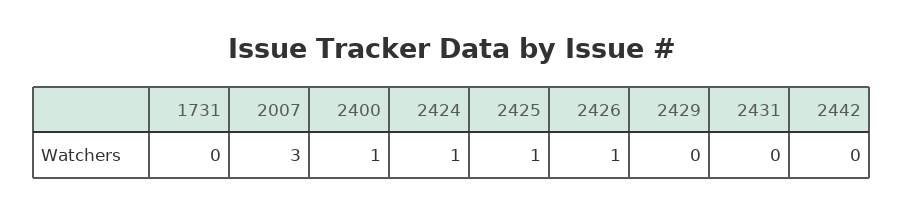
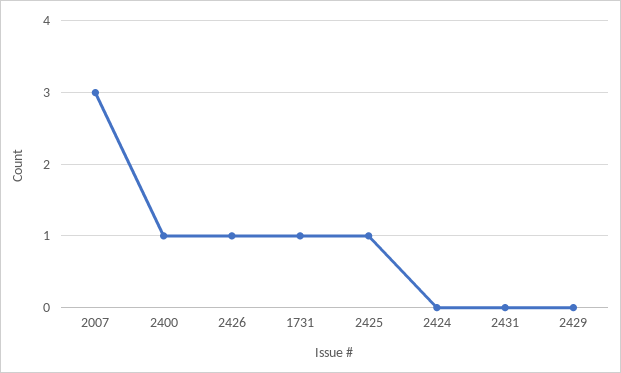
1731: 0 -> 1
2424: 1 -> 0
2442: 0 -> none

